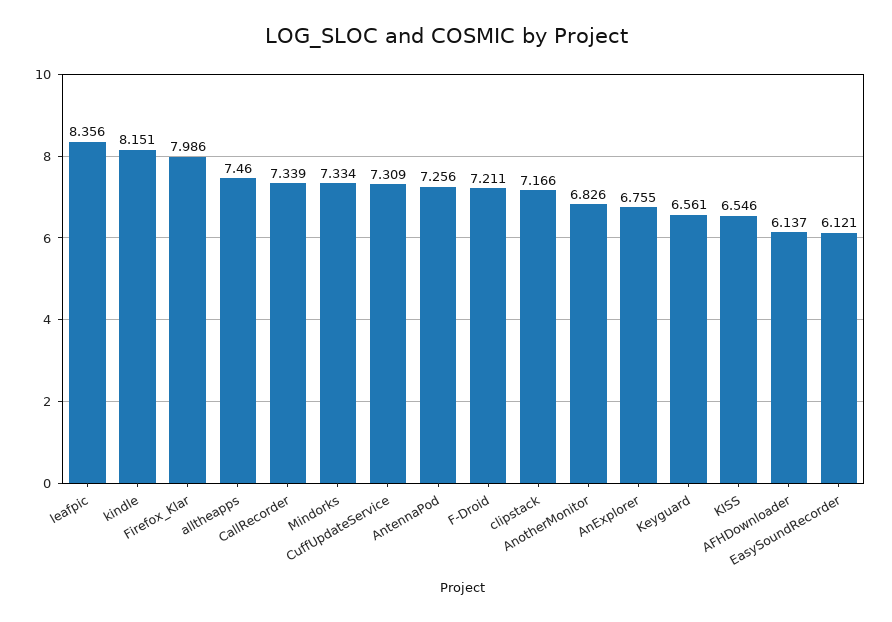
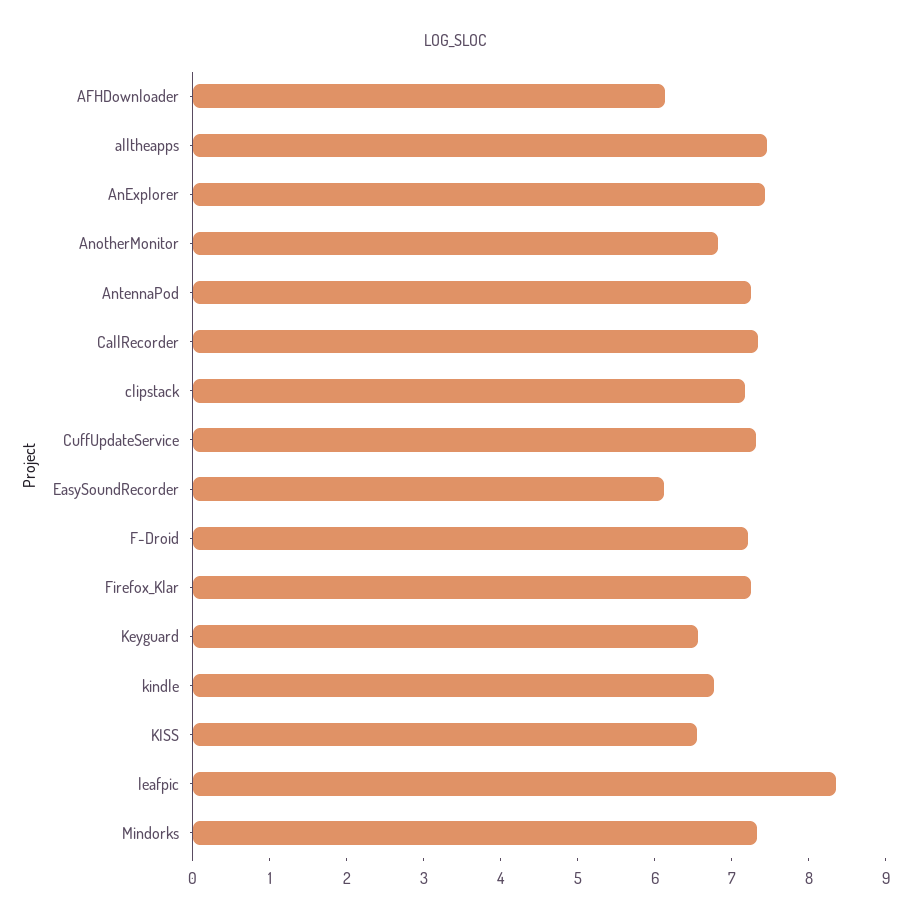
kindle: 8.151 -> 6.8
Firefox_Klar: 7.986 -> 7.2
AnExplorer: 6.755 -> 7.4

